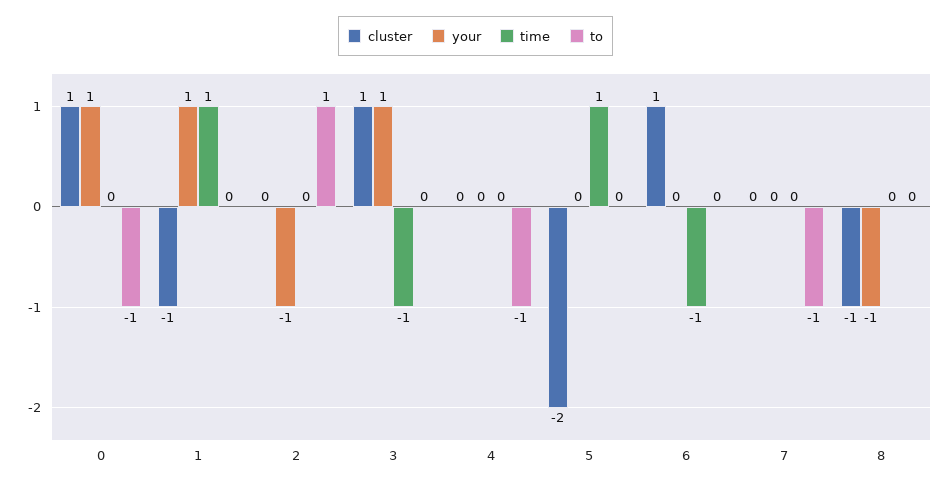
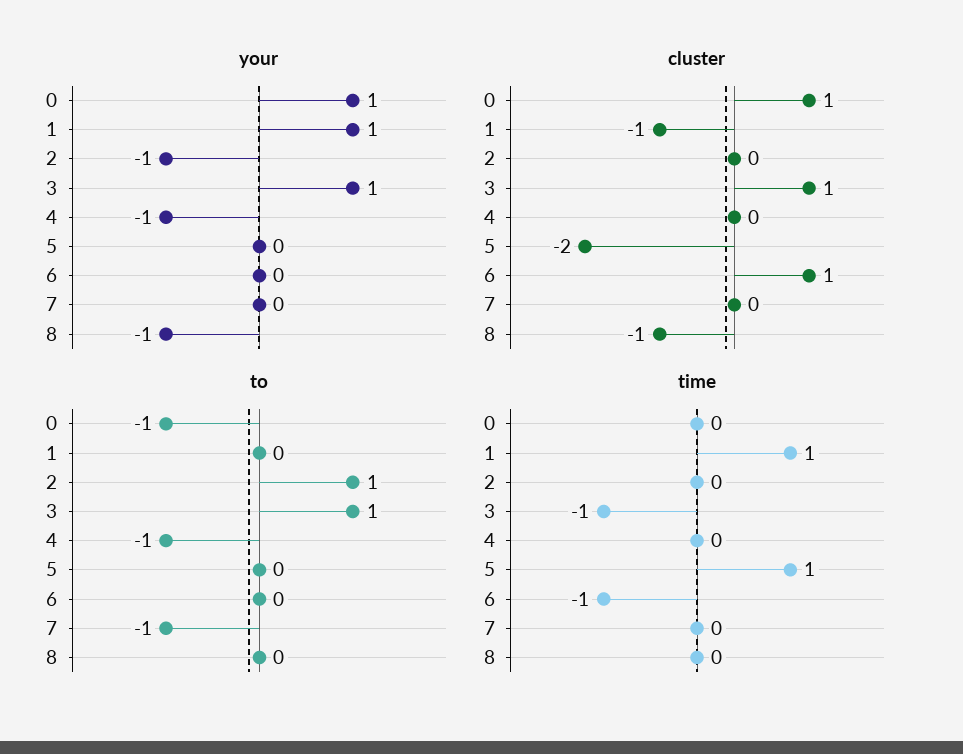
to, 3: 0 -> 1
your, 4: 0 -> -1

